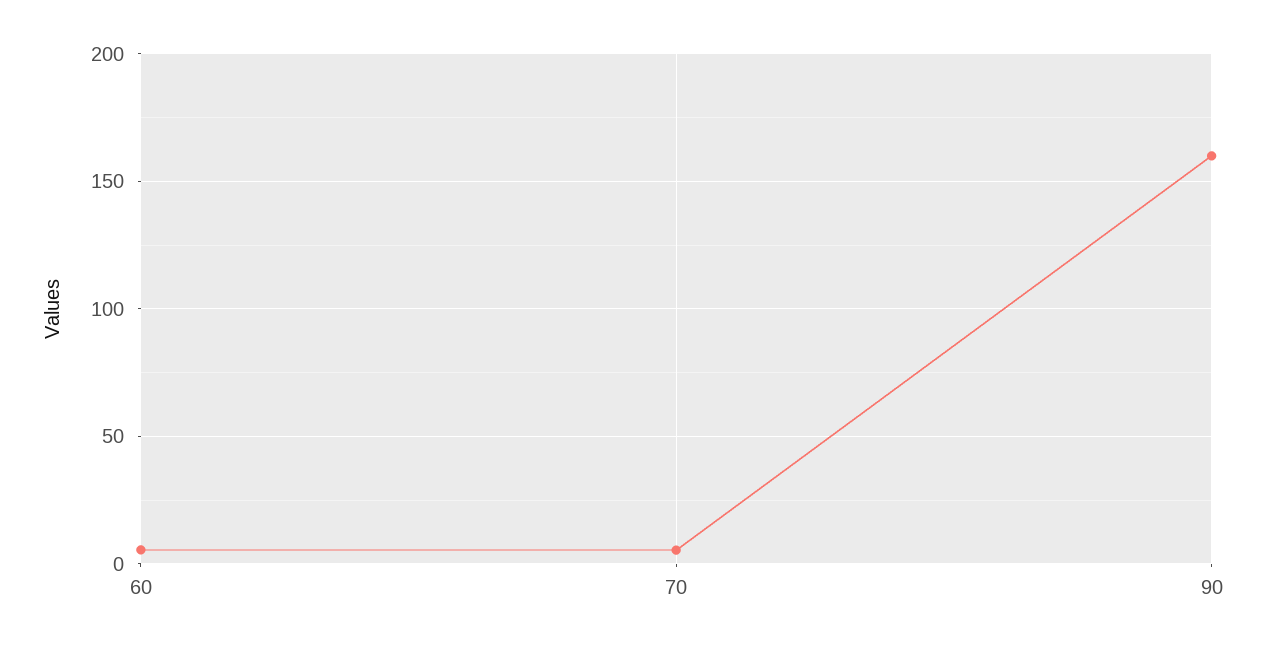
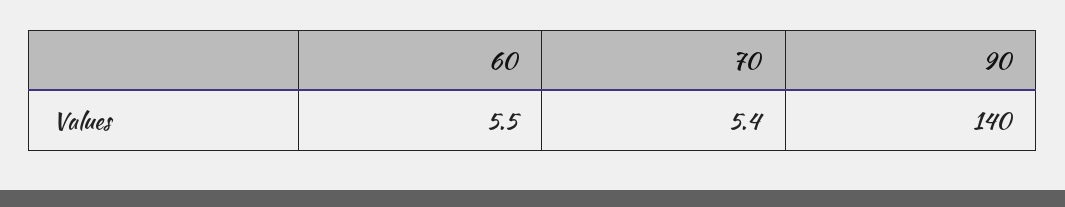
90: 160 -> 140

